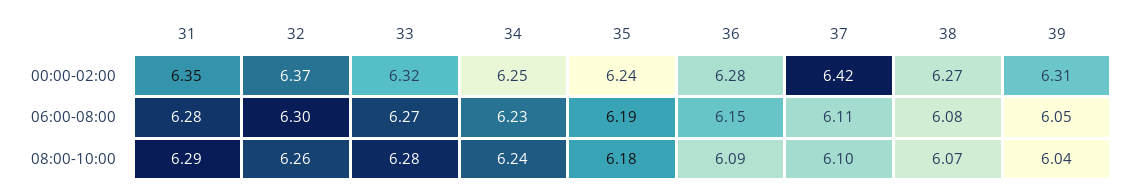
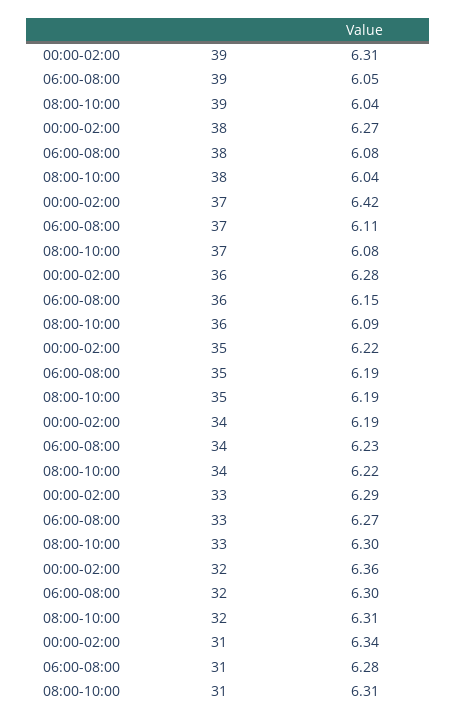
31, 00:00-02:00: 6.35 -> 6.34
32, 00:00-02:00: 6.37 -> 6.36
33, 00:00-02:00: 6.32 -> 6.29
34, 00:00-02:00: 6.25 -> 6.19
35, 00:00-02:00: 6.24 -> 6.22
31, 08:00-10:00: 6.29 -> 6.31
32, 08:00-10:00: 6.26 -> 6.31
33, 08:00-10:00: 6.28 -> 6.3
34, 08:00-10:00: 6.24 -> 6.22
35, 08:00-10:00: 6.18 -> 6.19
37, 08:00-10:00: 6.1 -> 6.08
38, 08:00-10:00: 6.07 -> 6.04

